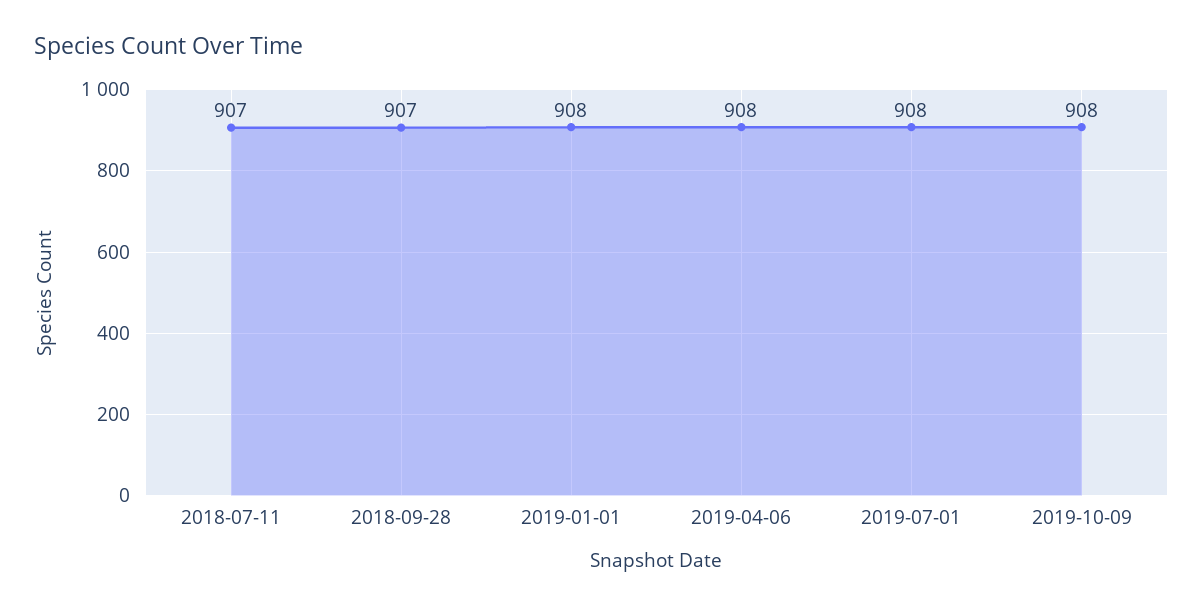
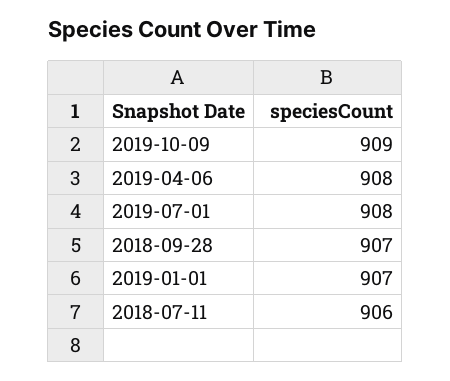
2018-07-11: 907 -> 906
2019-01-01: 908 -> 907
2019-10-09: 908 -> 909

